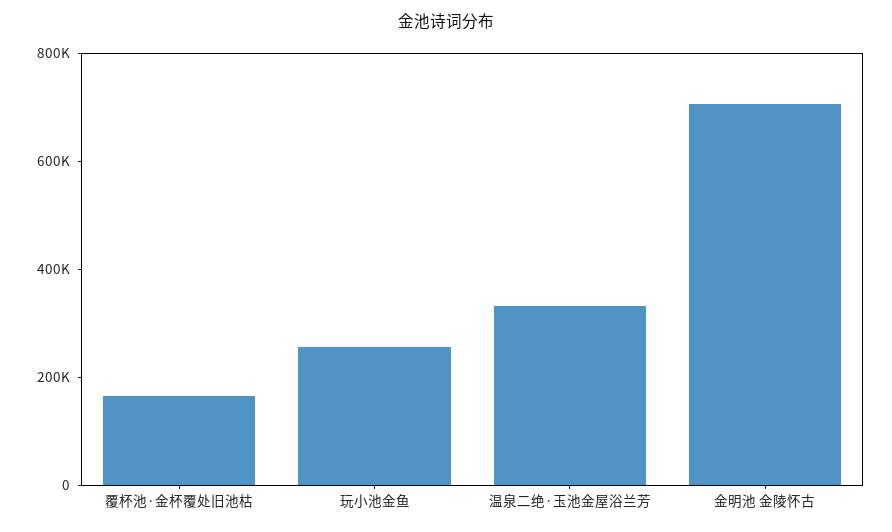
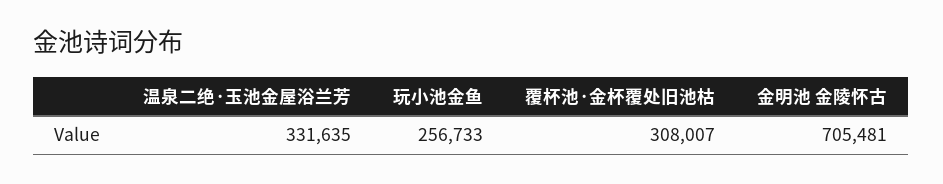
覆杯池·金杯覆处旧池枯: 150000 -> 308007

